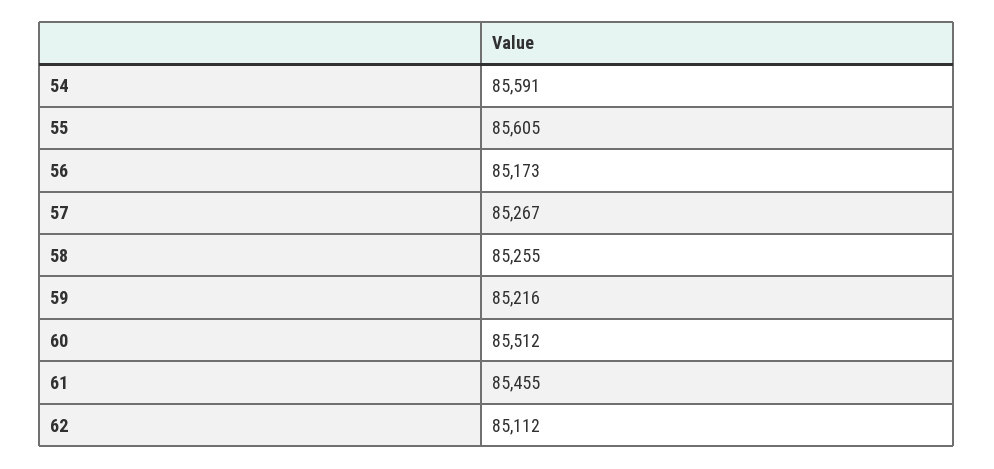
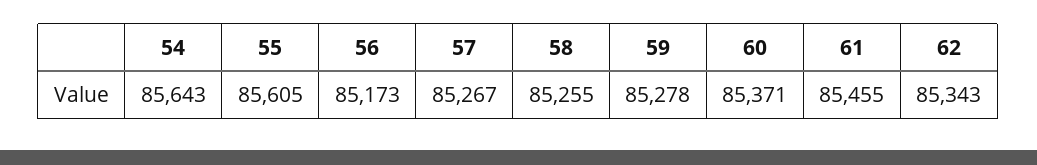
54: 85591 -> 85643
59: 85216 -> 85278
60: 85512 -> 85371
62: 85112 -> 85343

